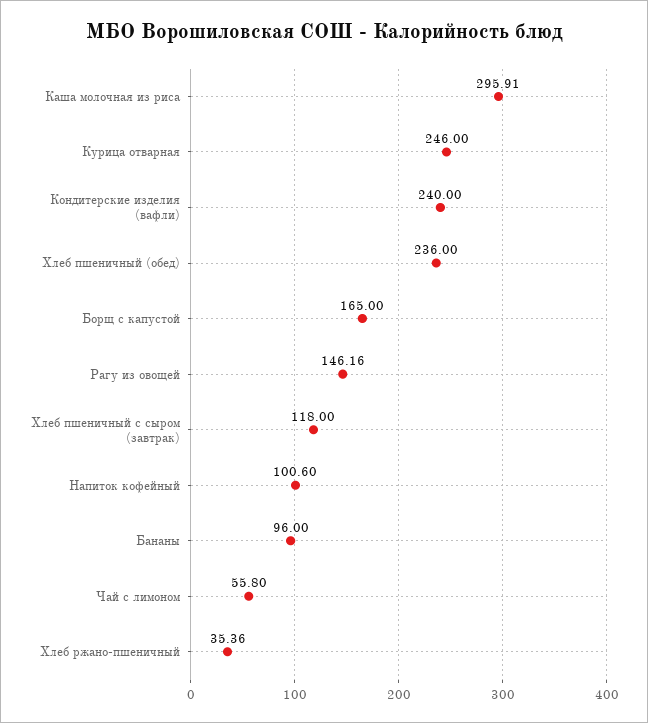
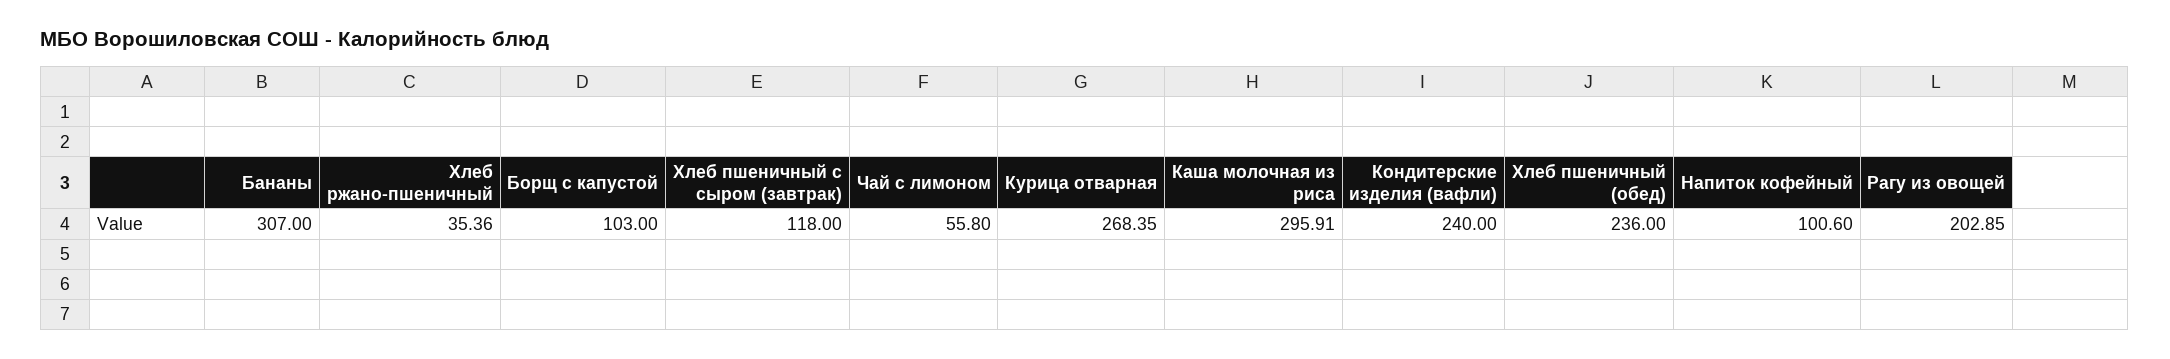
Курица отварная: 246 -> 268.35
Борщ с капустой: 165 -> 103
Рагу из овощей: 146.16 -> 202.85
Бананы: 96 -> 307

